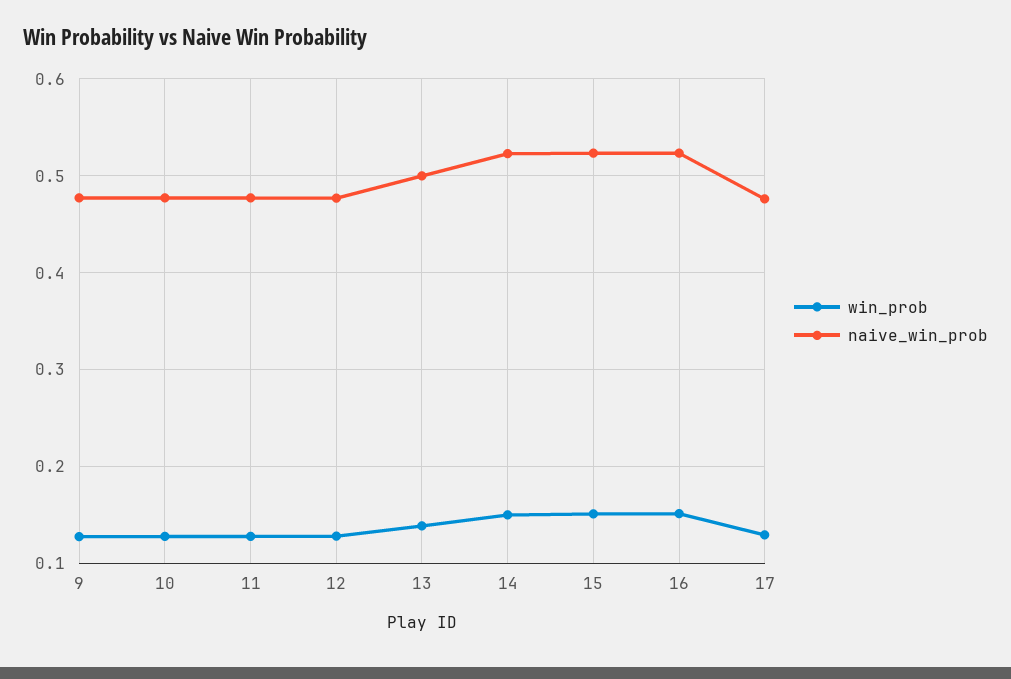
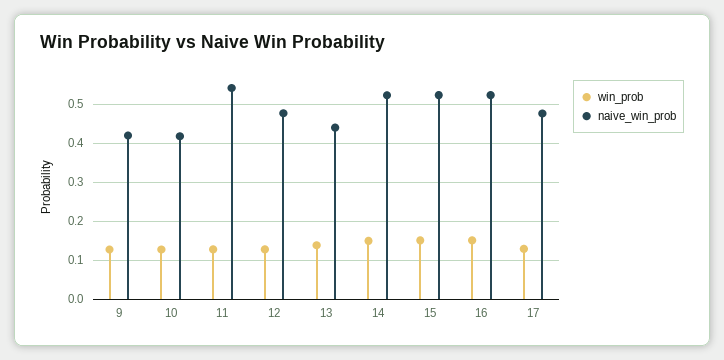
naive_win_prob, 9: 0.48 -> 0.42
naive_win_prob, 10: 0.48 -> 0.42
naive_win_prob, 11: 0.48 -> 0.54
naive_win_prob, 13: 0.5 -> 0.44

